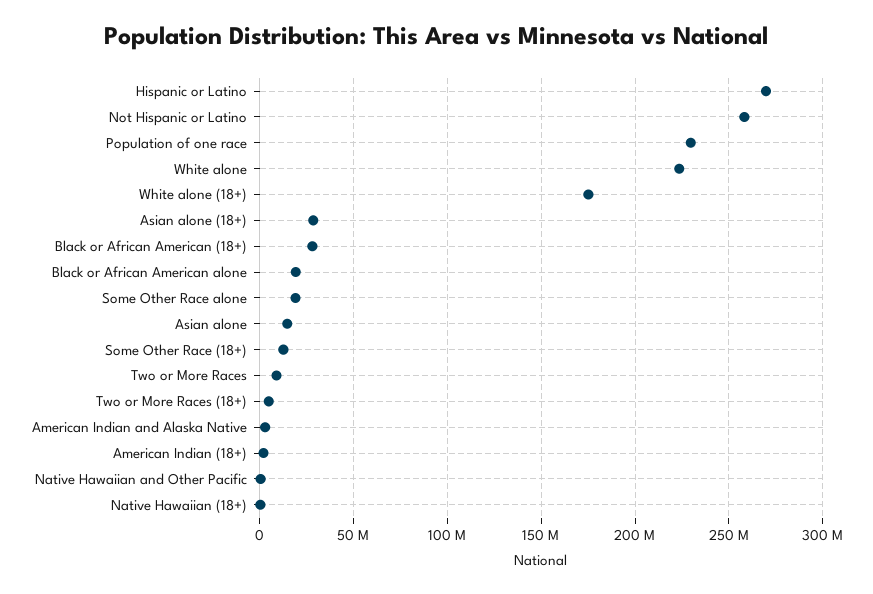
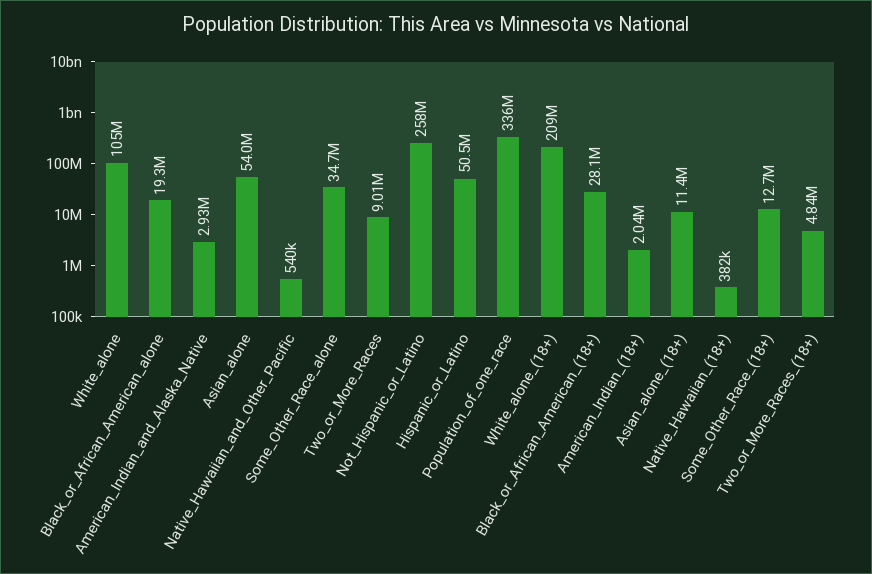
Hispanic or Latino: 270000000 -> 50500000
Population of one race: 230000000 -> 336000000
White alone: 225000000 -> 105000000
White alone (18+): 175000000 -> 209000000
Asian alone (18+): 30000000 -> 11400000
Some Other Race alone: 20000000 -> 34700000
Asian alone: 15000000 -> 54000000

